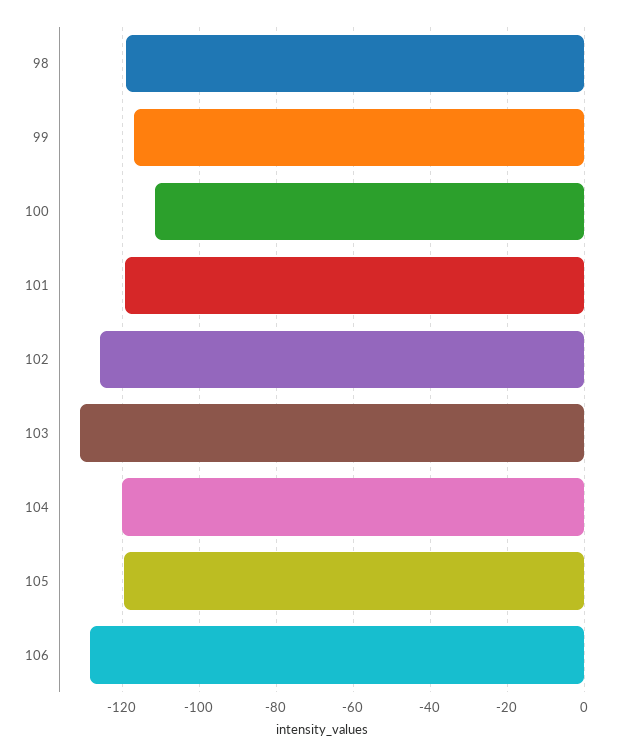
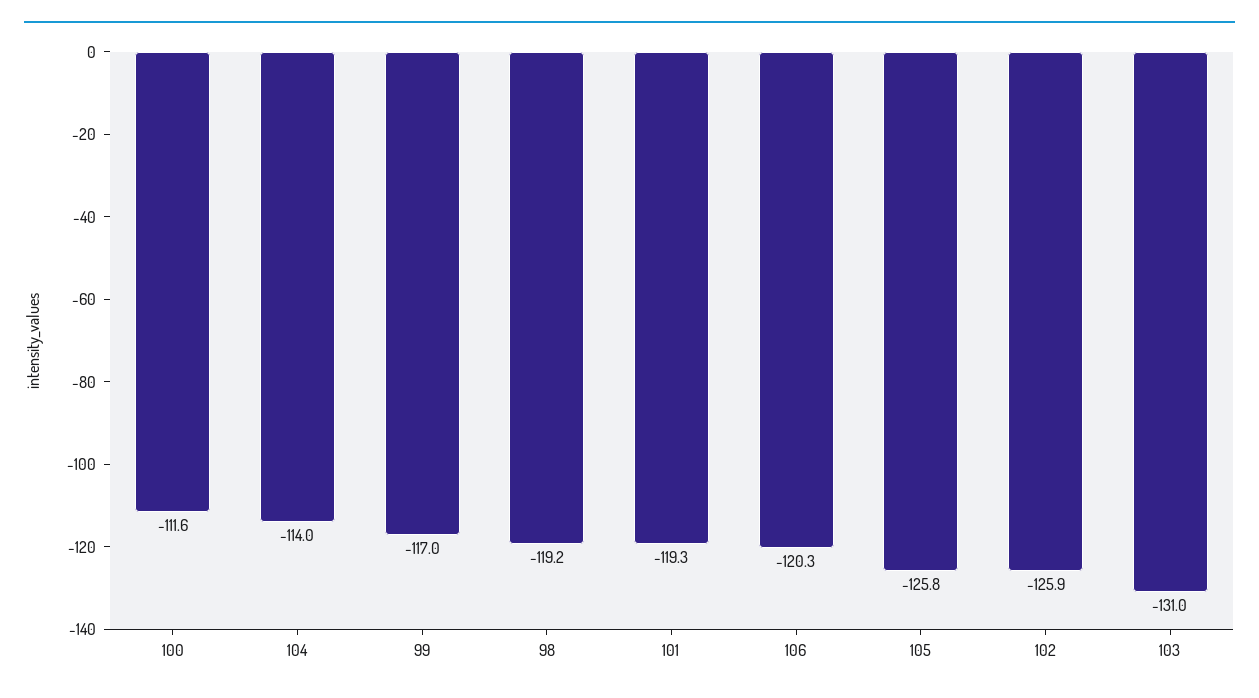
104: -120 -> -114
105: -120 -> -125.8
106: -128 -> -120.3

